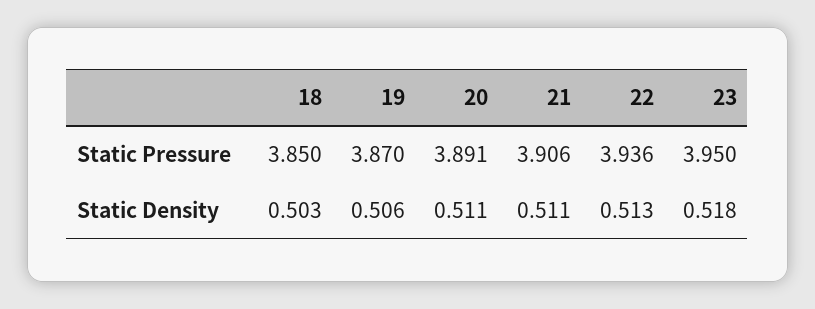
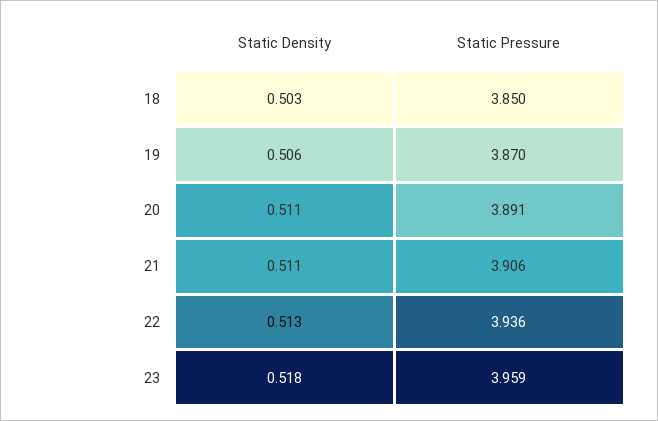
23, Static Pressure: 3.95 -> 3.959

